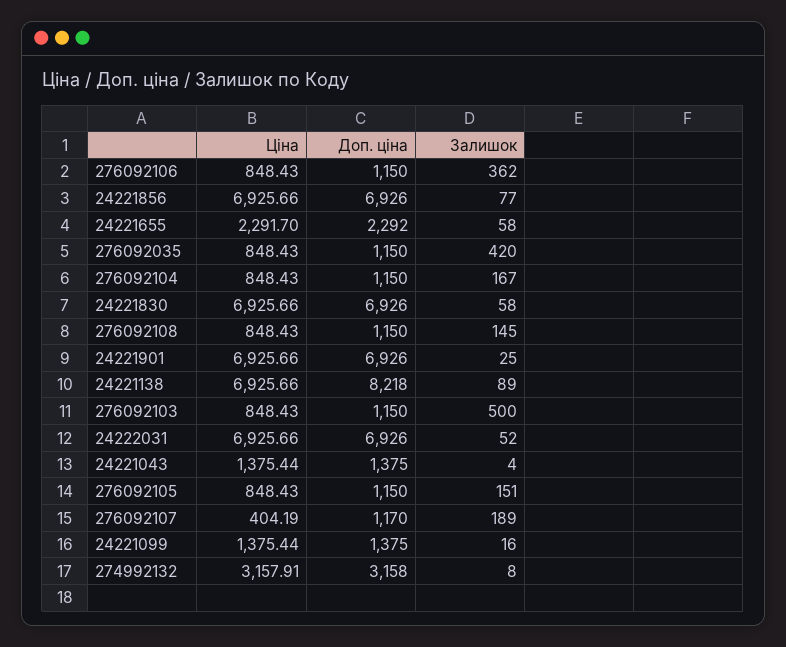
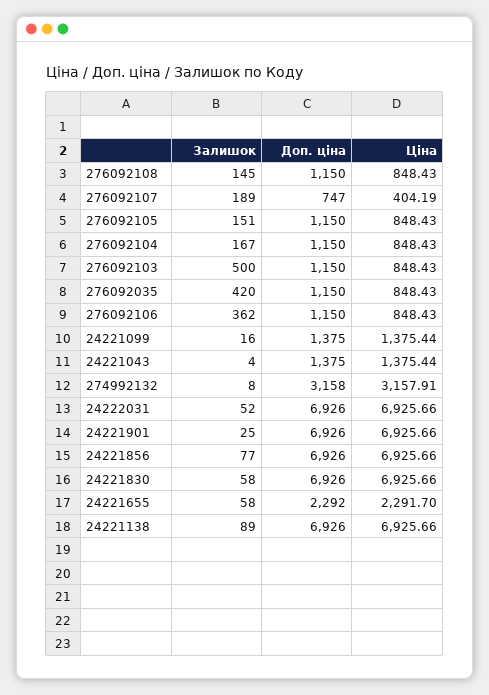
Доп. ціна, 24221138: 8218 -> 6926
Доп. ціна, 276092107: 1170 -> 747

